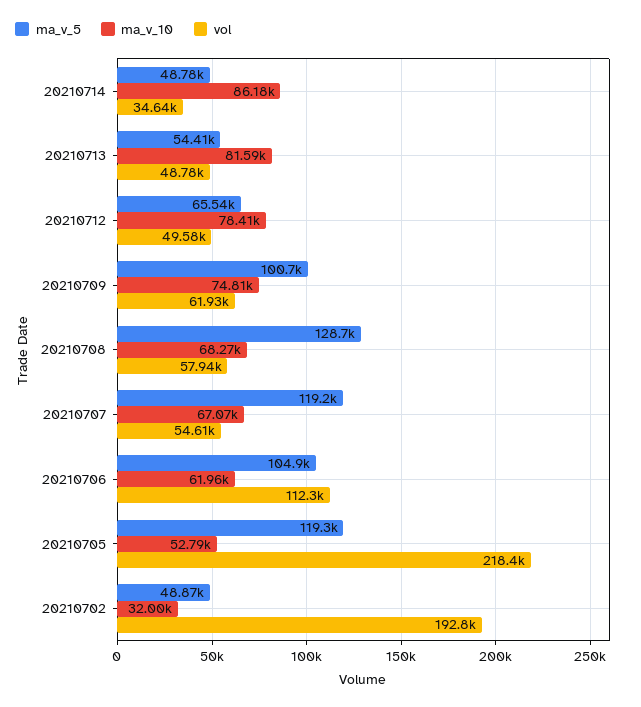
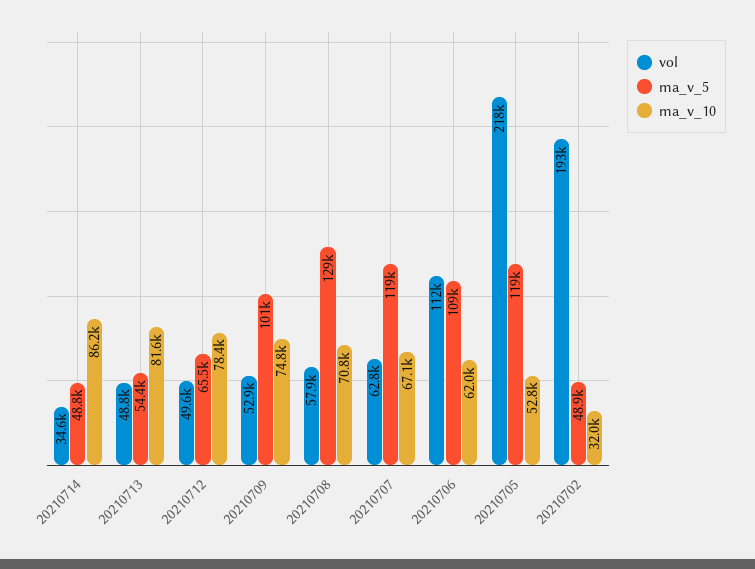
vol, 20210709: 61930 -> 52900
ma_v_10, 20210708: 68270 -> 70800
vol, 20210707: 54610 -> 62800
ma_v_5, 20210706: 104900 -> 109000

